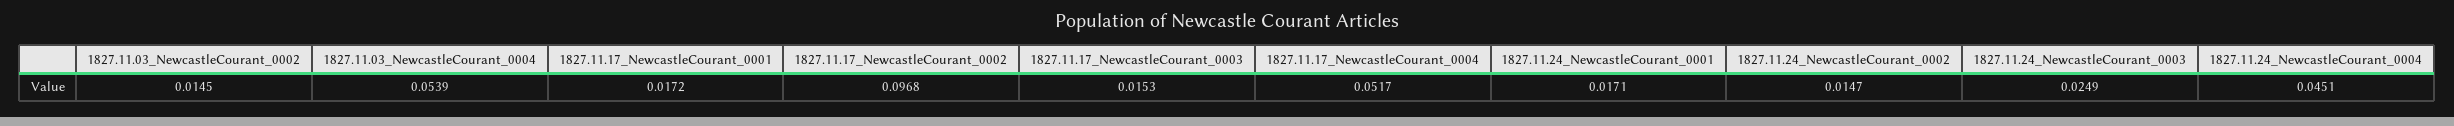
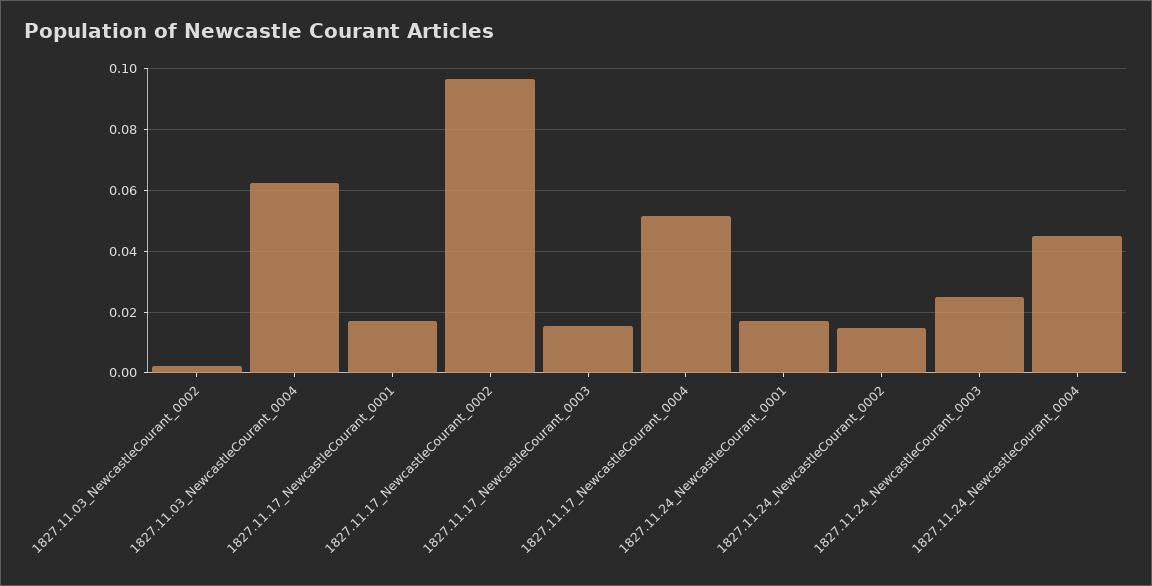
1827.11.03_NewcastleCourant_0002: 0.0145 -> 0.002
1827.11.03_NewcastleCourant_0004: 0.0539 -> 0.062

